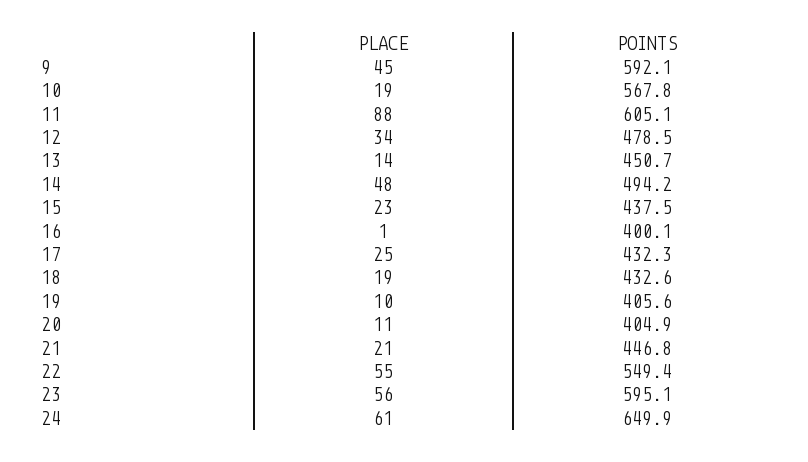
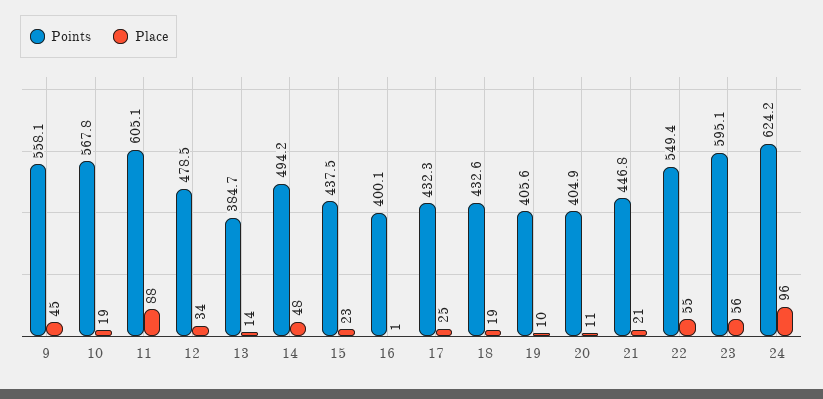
POINTS, 9: 592.1 -> 558.1
POINTS, 13: 450.7 -> 384.7
PLACE, 24: 61 -> 96
POINTS, 24: 649.9 -> 624.2

